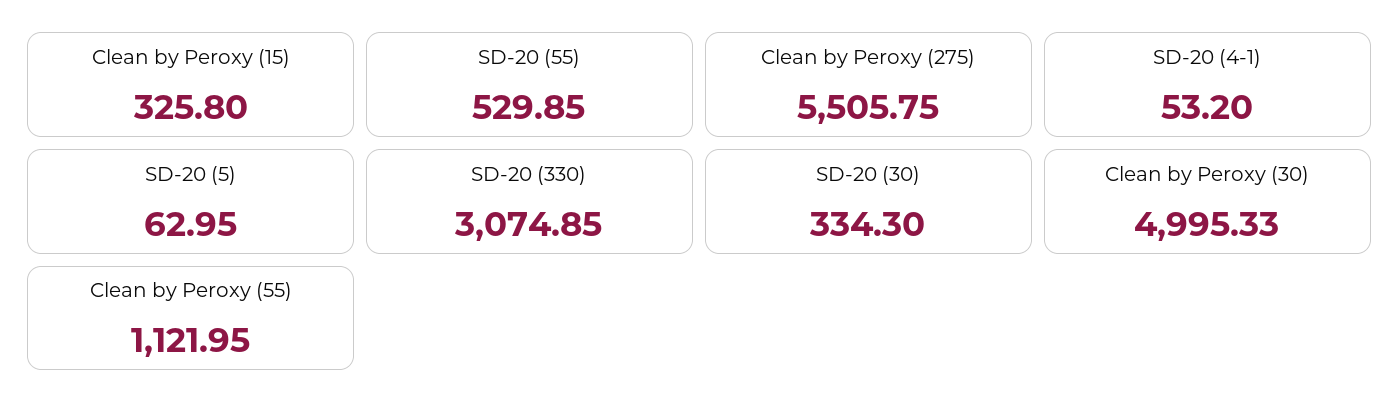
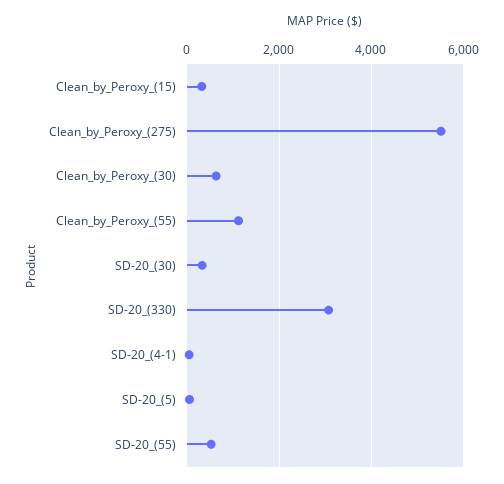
Clean by Peroxy (30): 4995.33 -> 600

